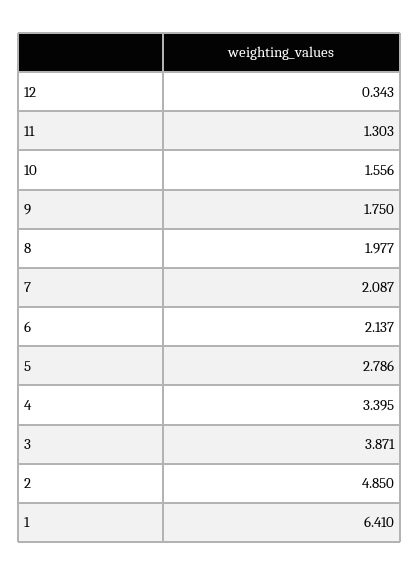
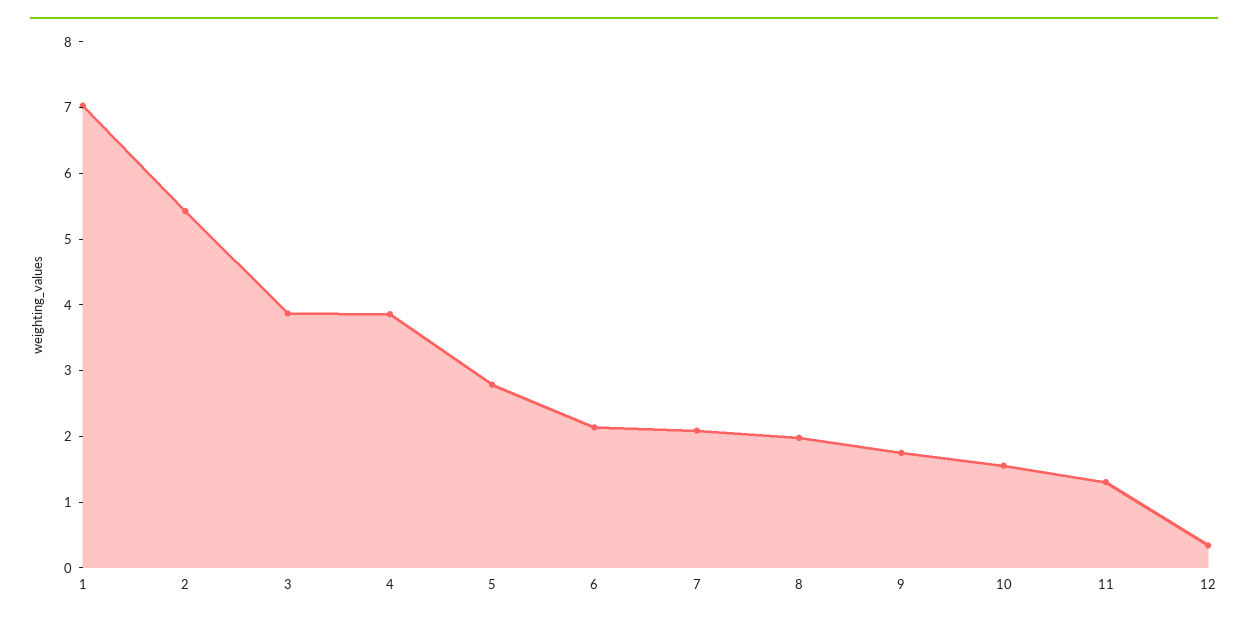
4: 3.395 -> 3.8
2: 4.85 -> 5.4
1: 6.41 -> 7

